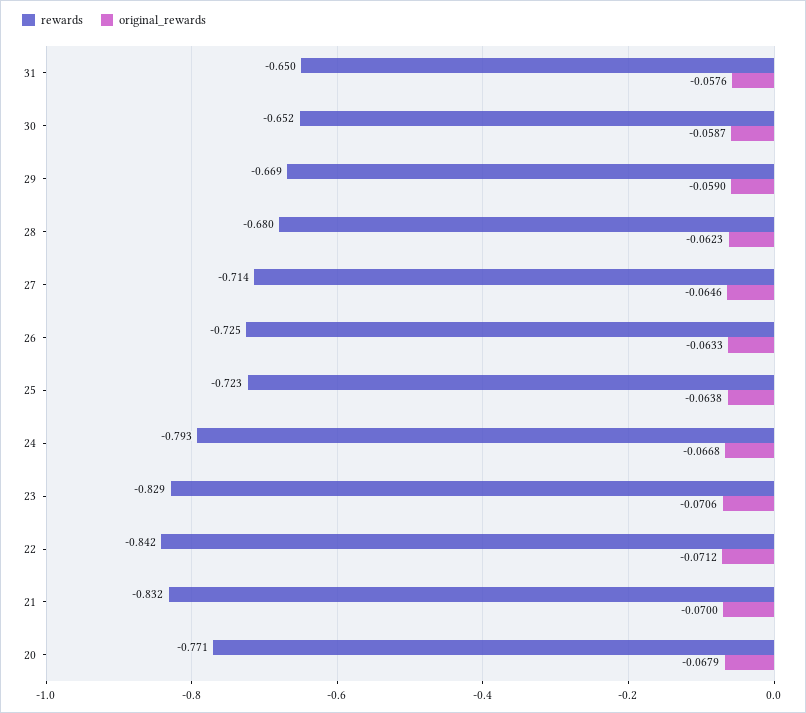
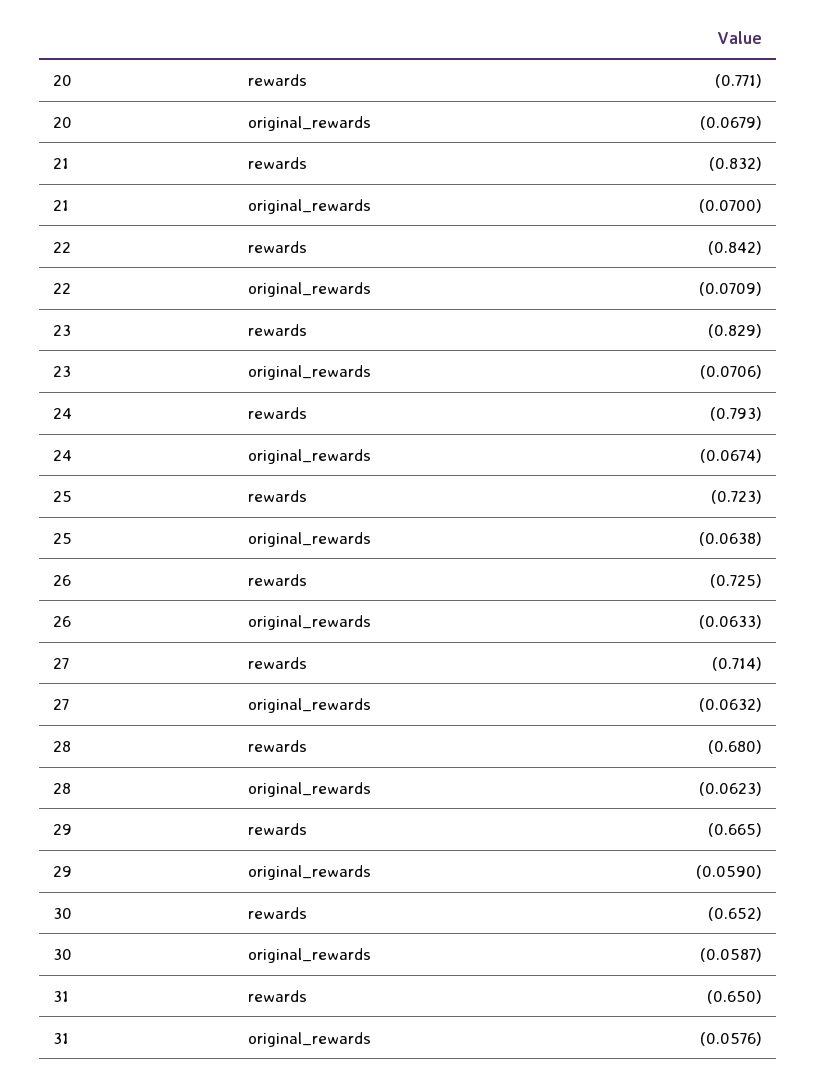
rewards, 29: -0.669 -> -0.665
original_rewards, 27: -0.0646 -> -0.0632
original_rewards, 24: -0.0668 -> -0.0674
original_rewards, 22: -0.0712 -> -0.0709

